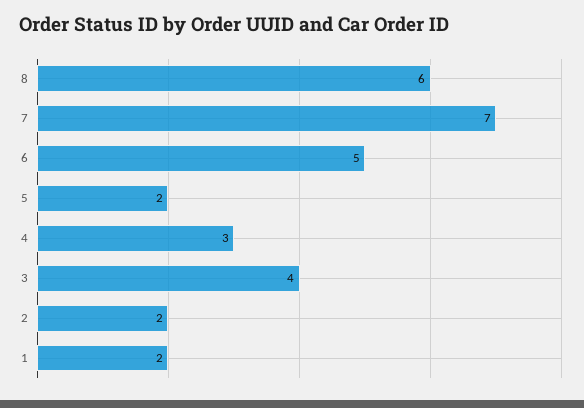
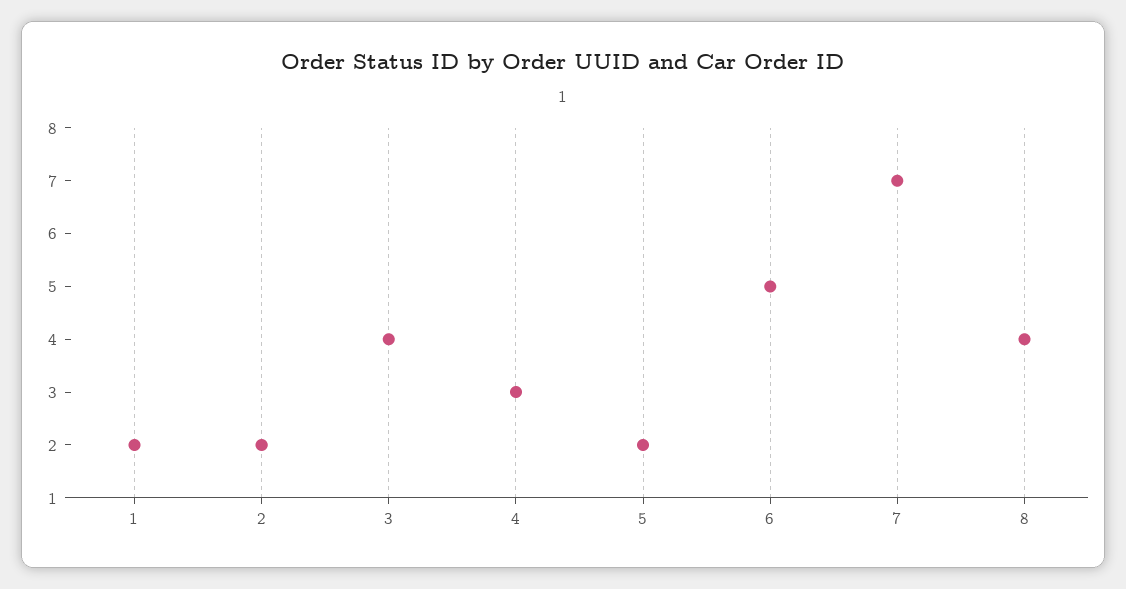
8: 6 -> 4

